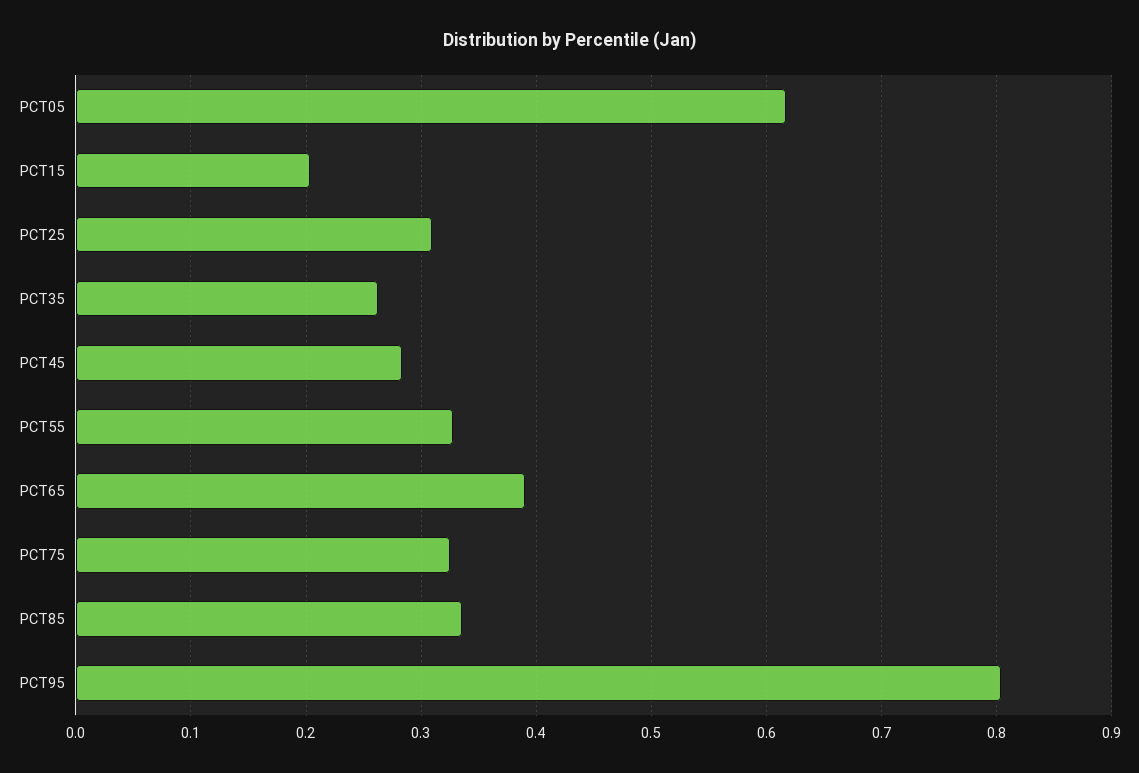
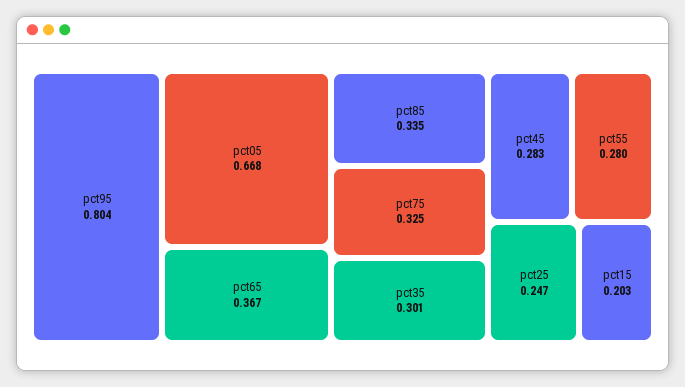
PCT05: 0.62 -> 0.668
PCT25: 0.31 -> 0.247
PCT35: 0.26 -> 0.301
PCT55: 0.33 -> 0.28
PCT65: 0.39 -> 0.367

